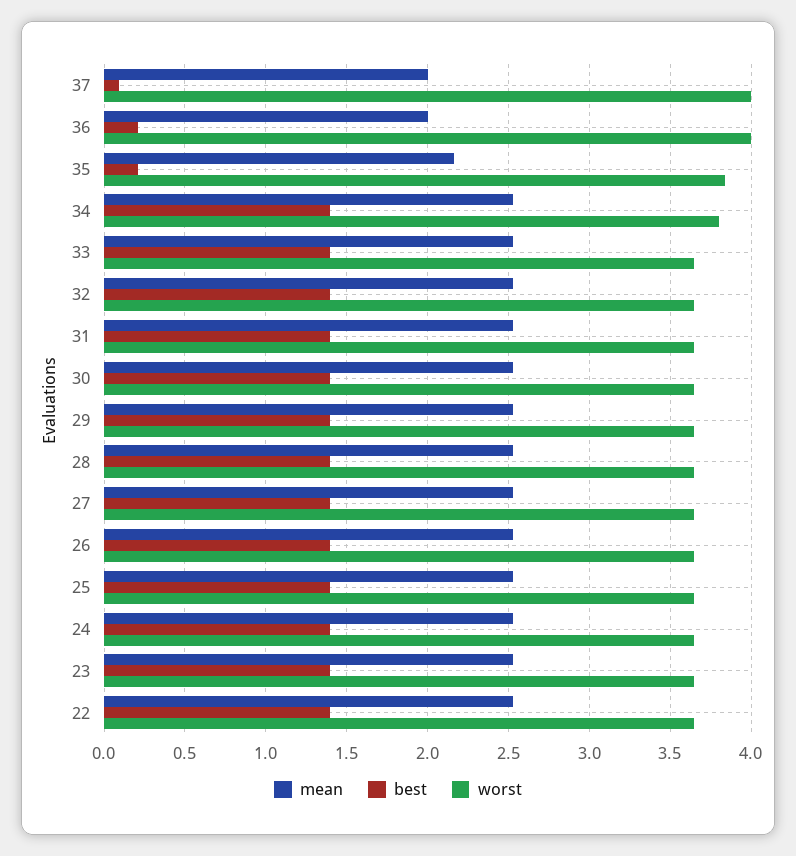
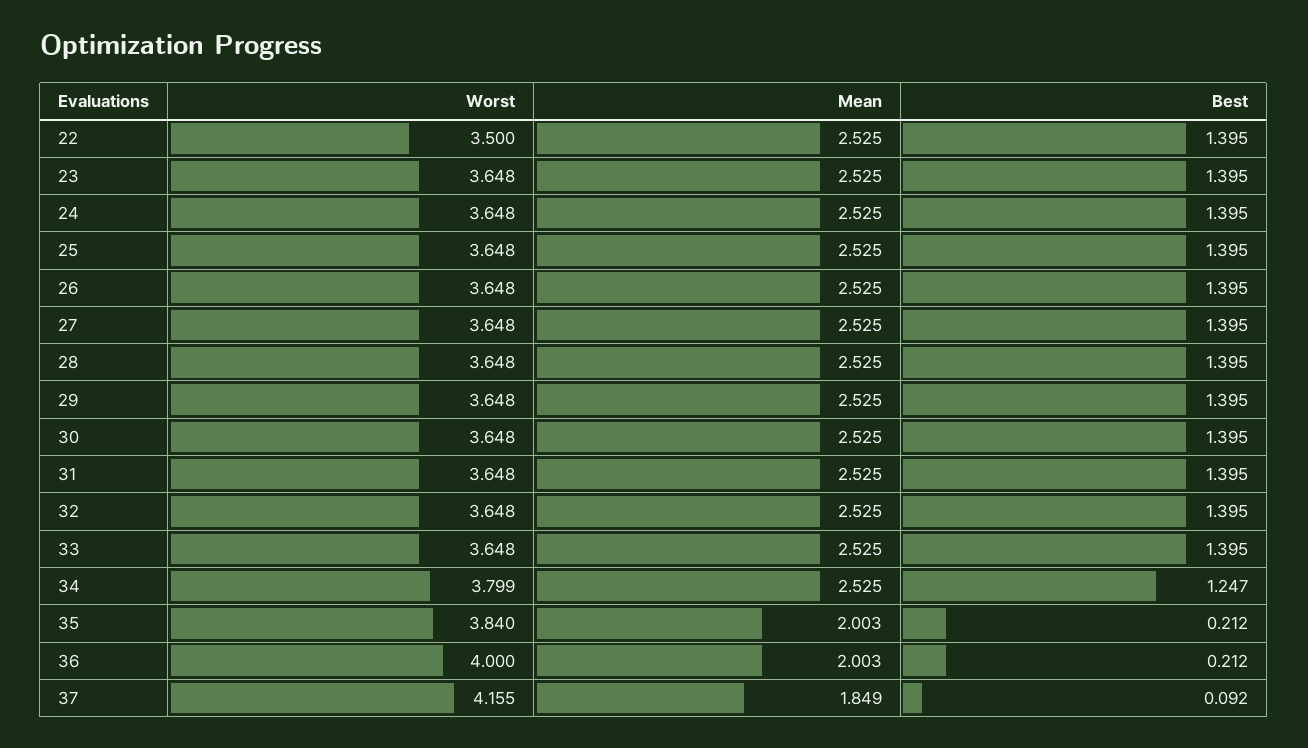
mean, 37: 2 -> 1.849
worst, 37: 4 -> 4.155
mean, 35: 2.15 -> 2.003
best, 34: 1.4 -> 1.247
worst, 22: 3.65 -> 3.5

